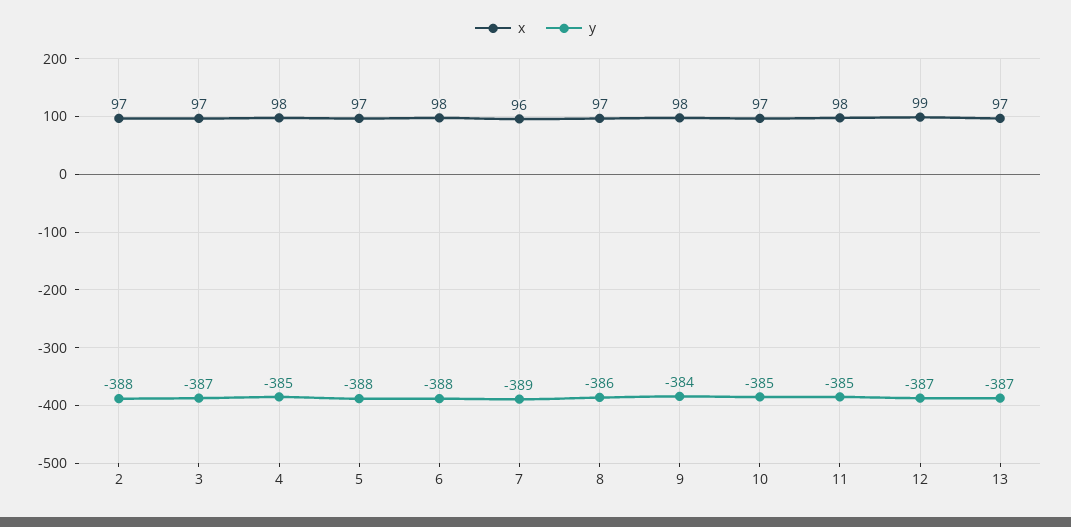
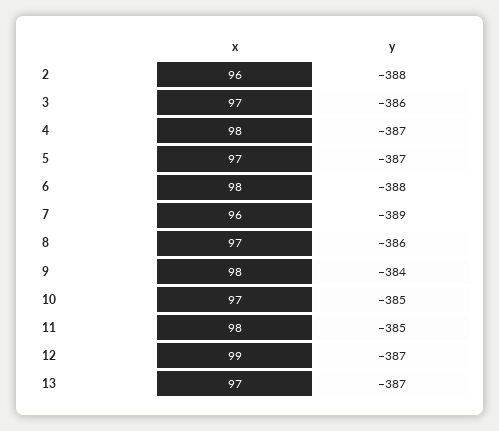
x, 2: 97 -> 96
y, 3: -387 -> -386
y, 4: -385 -> -387
y, 5: -388 -> -387

